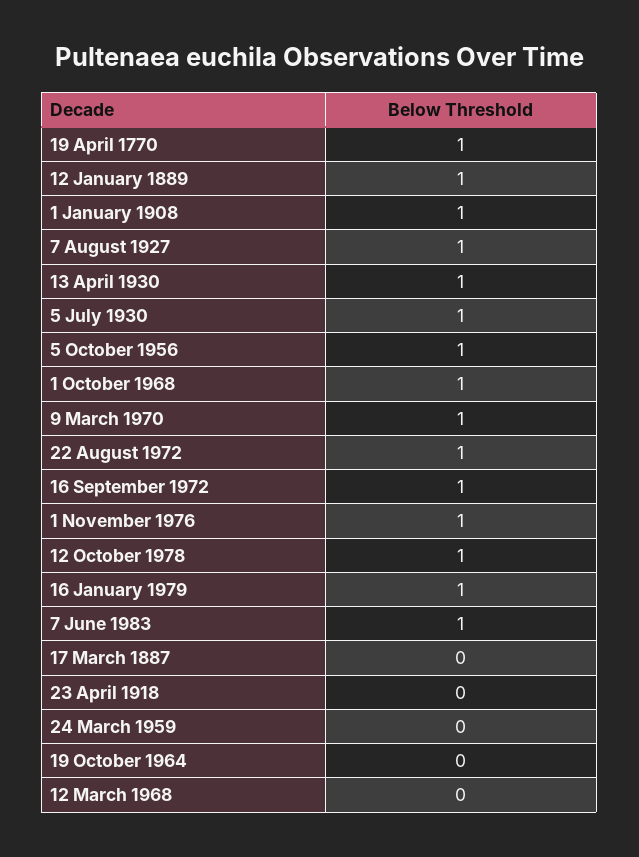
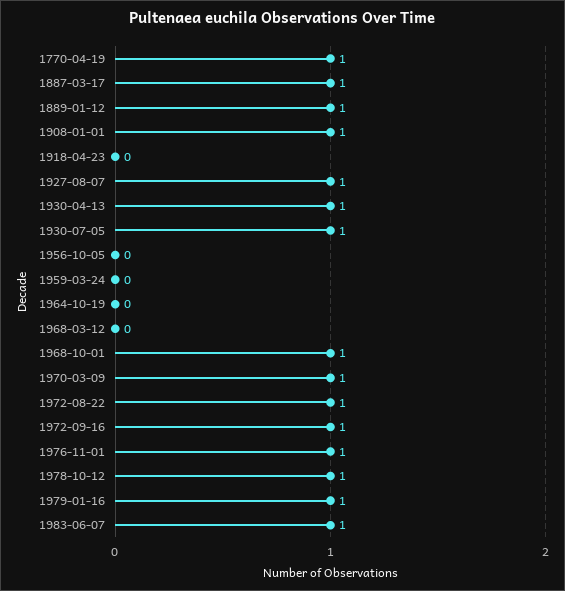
5 October 1956: 1 -> 0
17 March 1887: 0 -> 1

